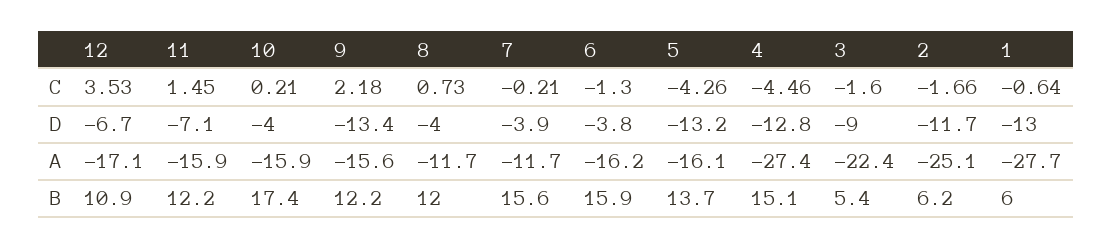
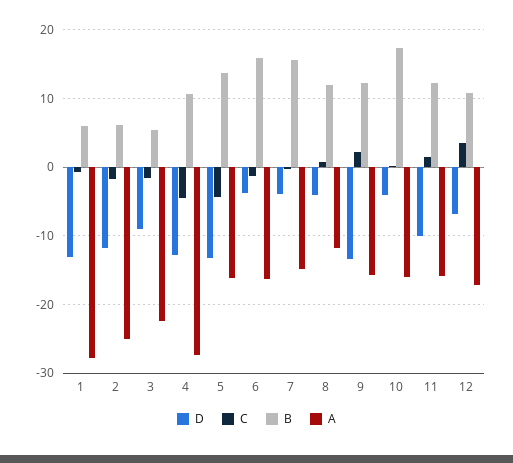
D, 11: -7.1 -> -10
A, 7: -11.7 -> -15
B, 4: 15.1 -> 11

